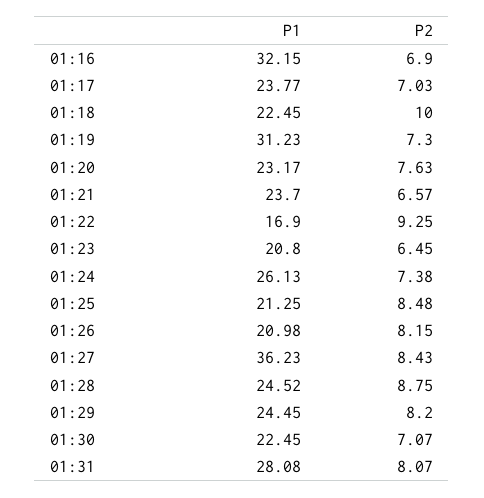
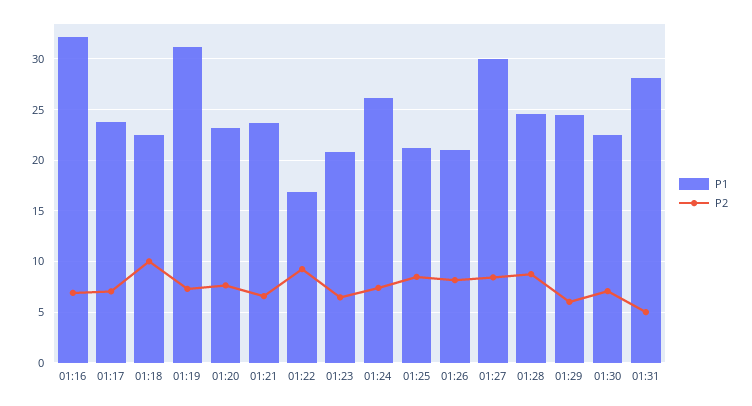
P1, 01:27: 36.23 -> 30
P2, 01:29: 8.2 -> 6
P2, 01:31: 8.07 -> 5

